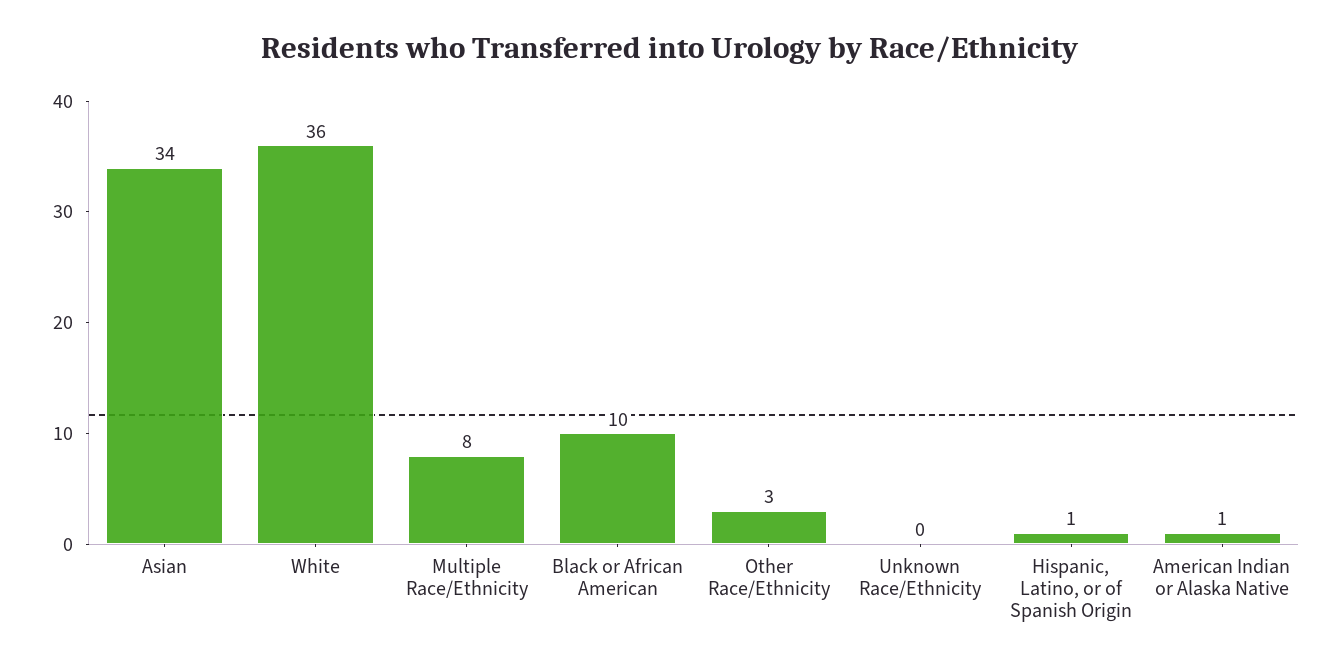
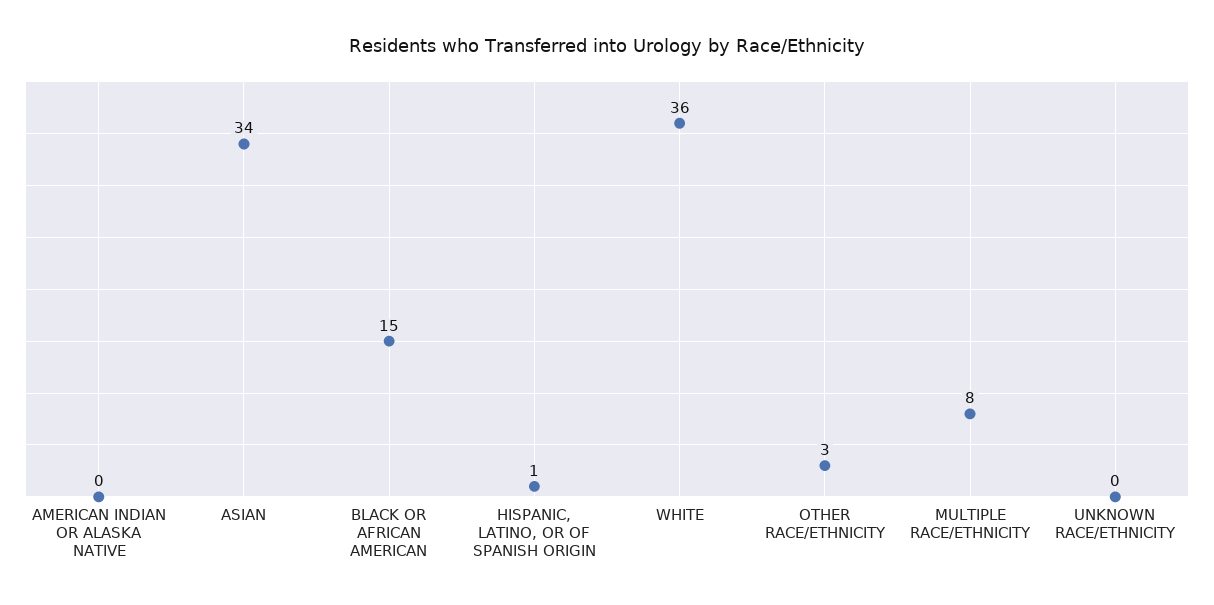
Black or African American: 10 -> 15
American Indian or Alaska Native: 1 -> 0

